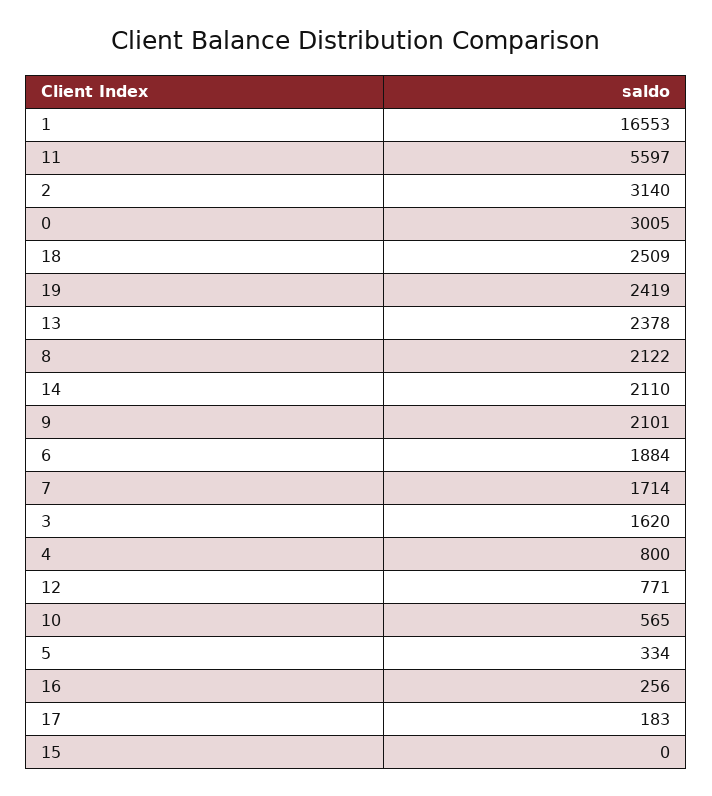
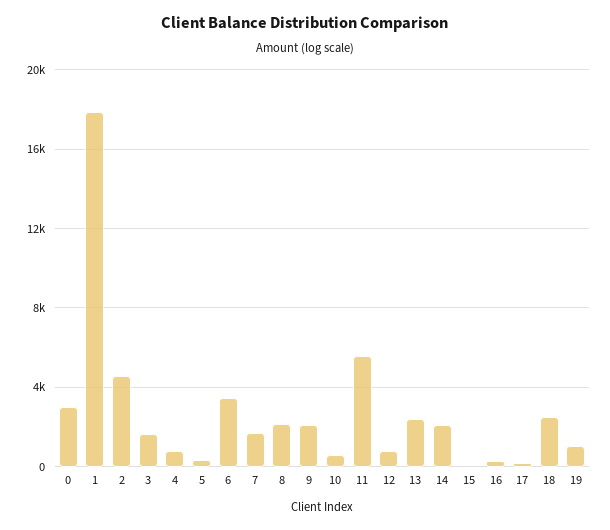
1: 16553 -> 18000
2: 3140 -> 4500
19: 2419 -> 1000
6: 1884 -> 3500

